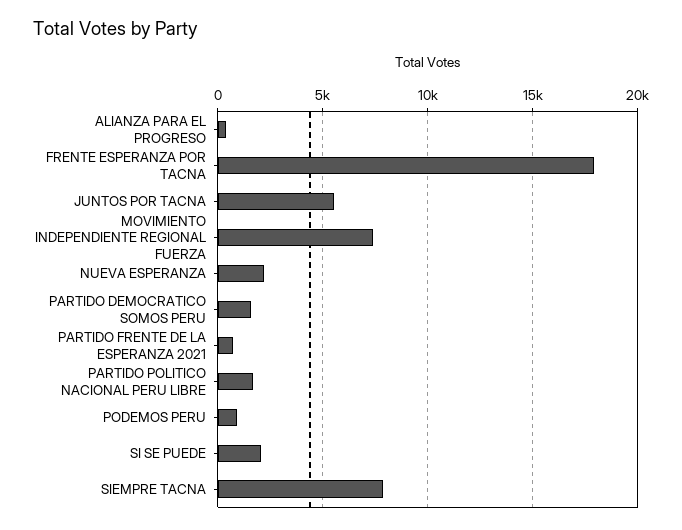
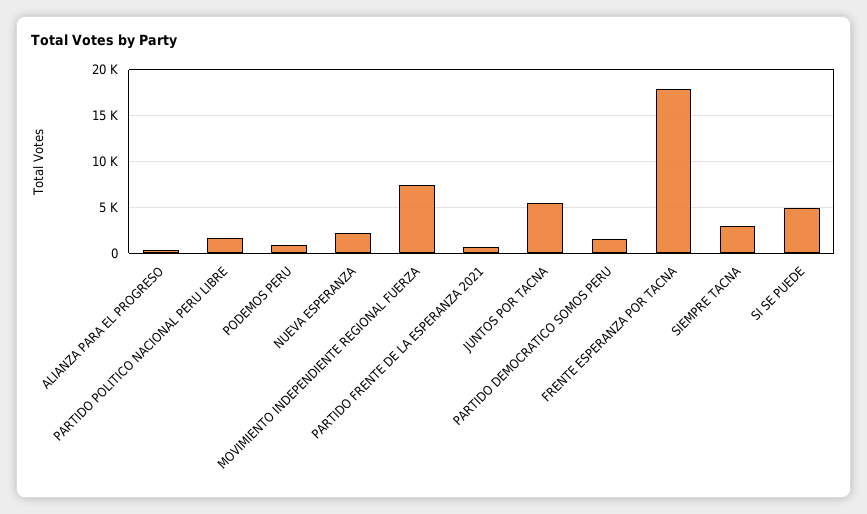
SI SE PUEDE: 2000 -> 5000
SIEMPRE TACNA: 8000 -> 3000

